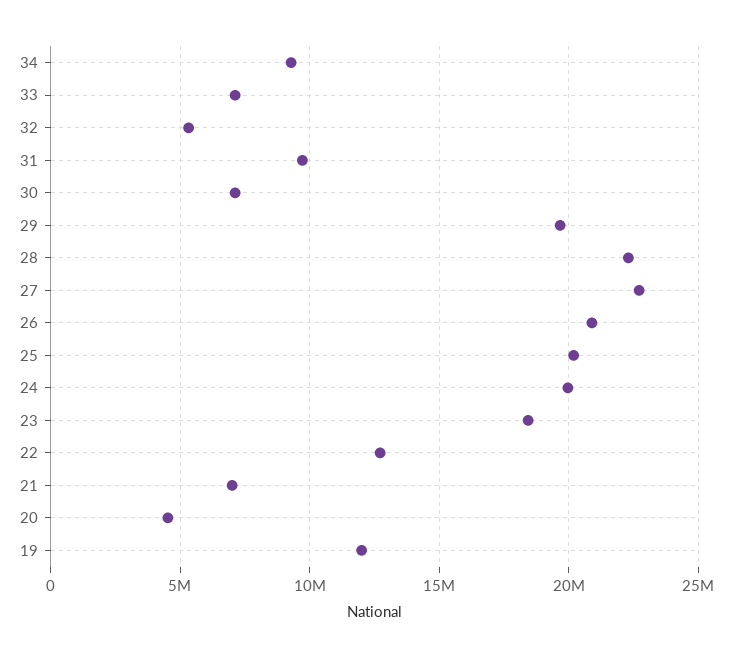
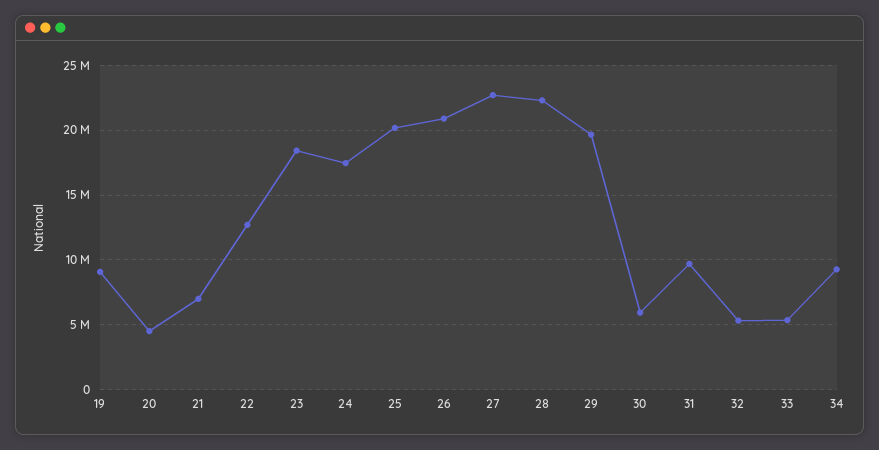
33: 7000000 -> 5500000
30: 7000000 -> 6000000
24: 20000000 -> 17500000
19: 12000000 -> 9000000

